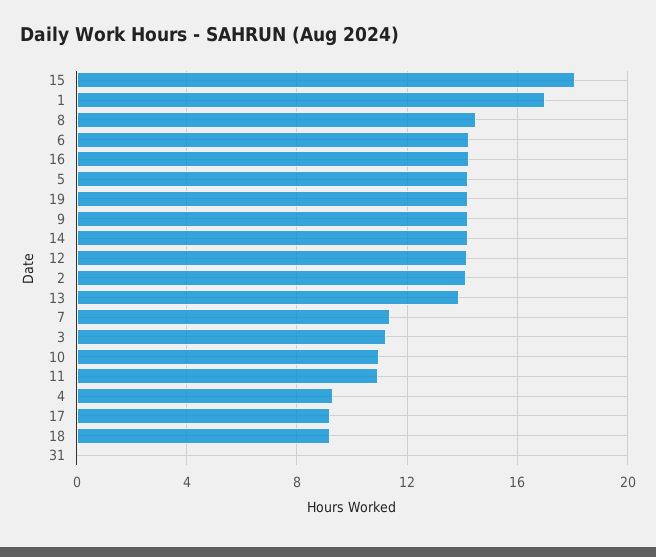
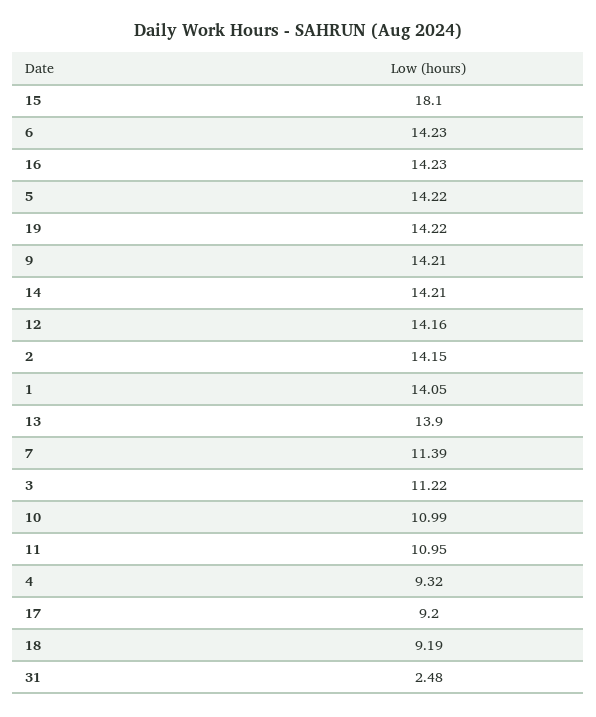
1: 17 -> 14.05
8: 14.5 -> none
31: 0 -> 2.48

